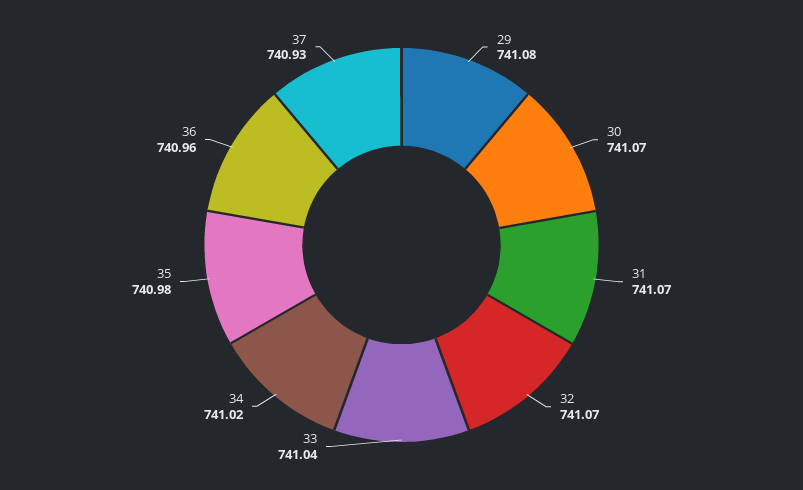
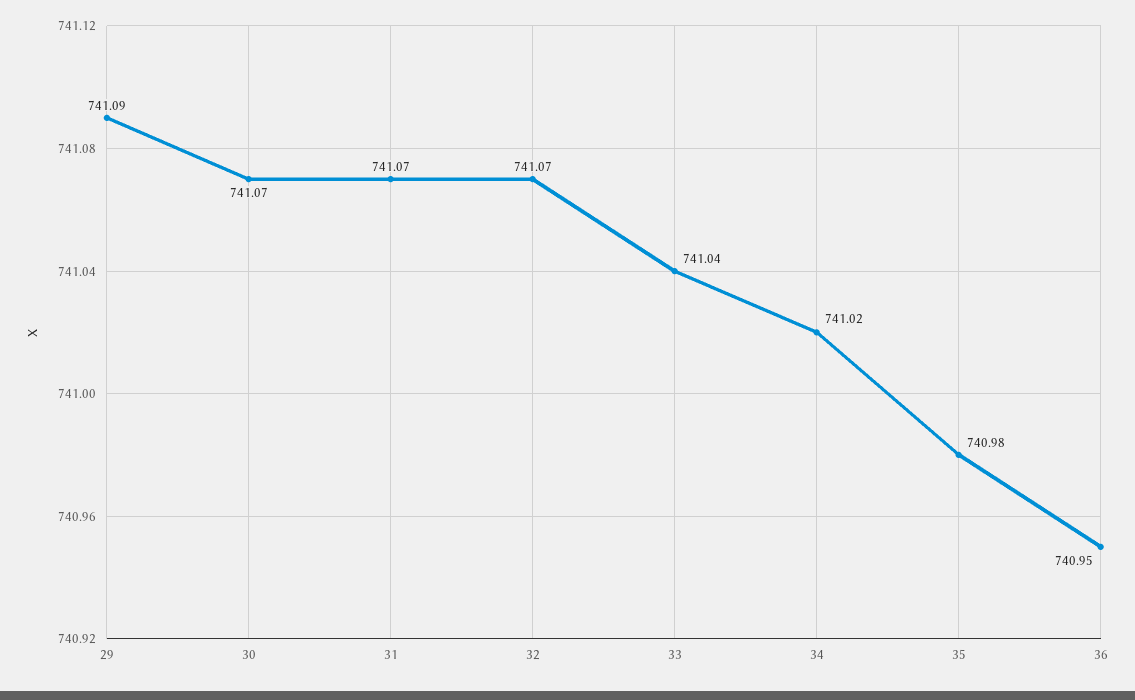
29: 741.08 -> 741.09
36: 740.96 -> 740.95
37: 740.93 -> none

